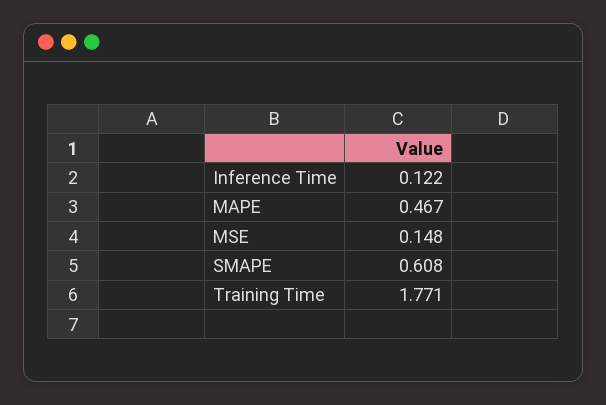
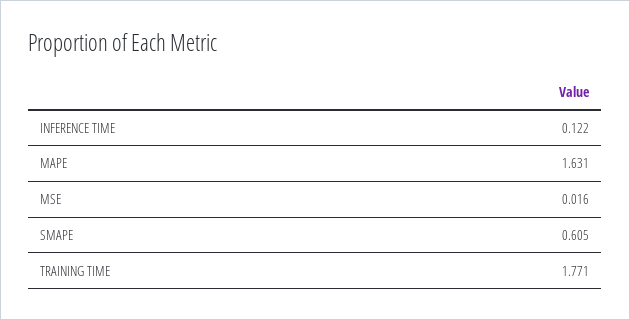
MAPE: 0.467 -> 1.631
MSE: 0.148 -> 0.016
SMAPE: 0.608 -> 0.605

